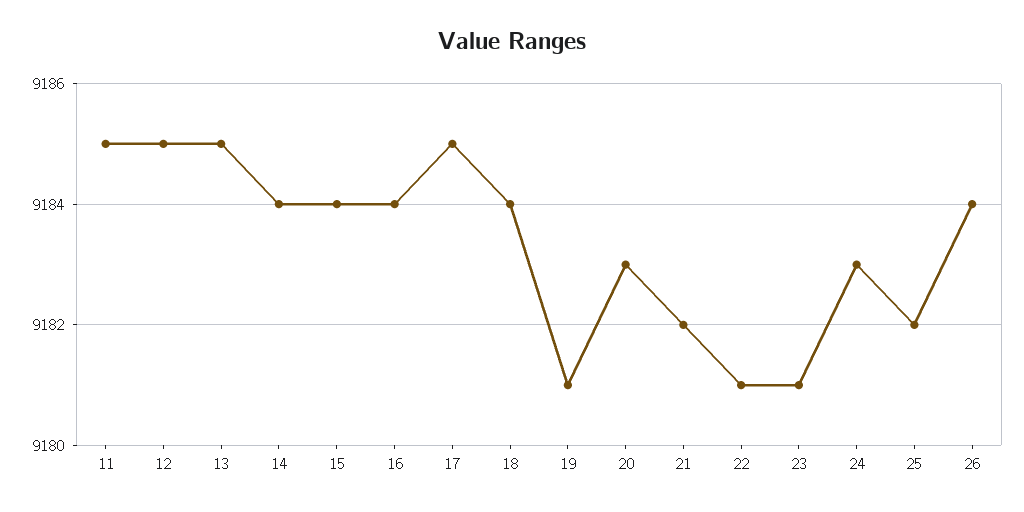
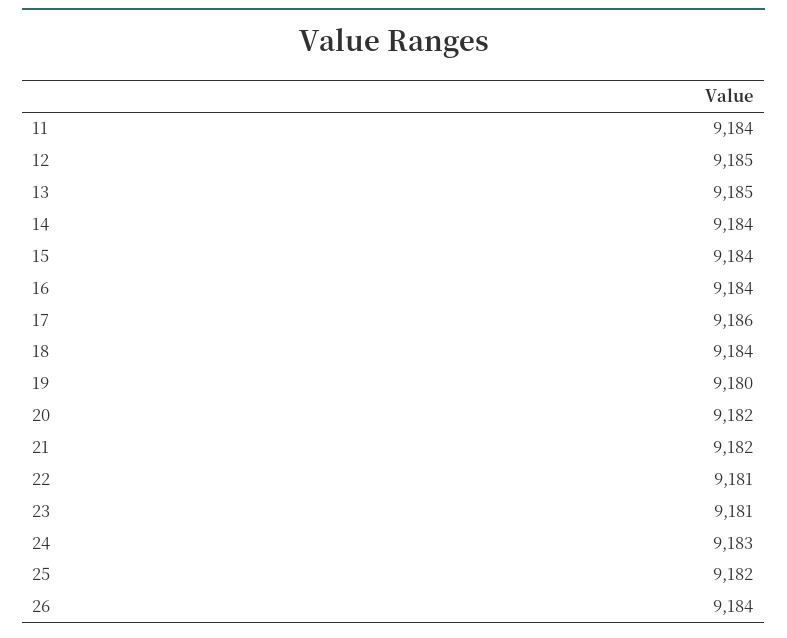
11: 9185 -> 9184
17: 9185 -> 9186
19: 9181 -> 9180
20: 9183 -> 9182

